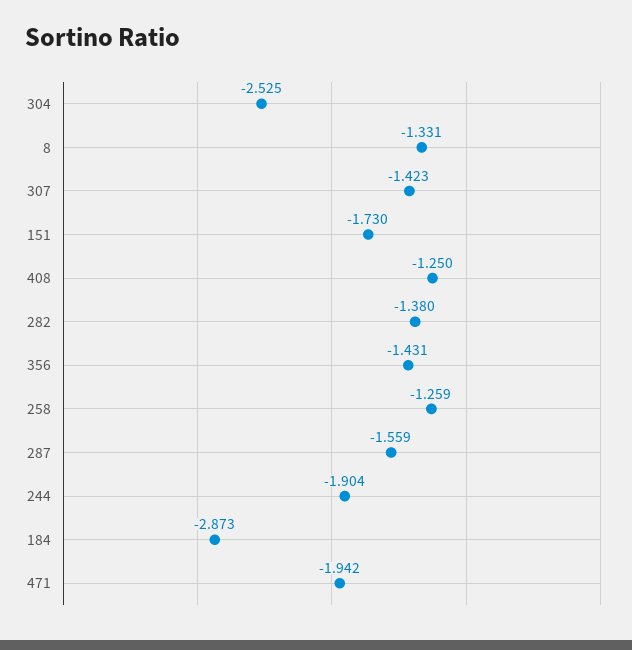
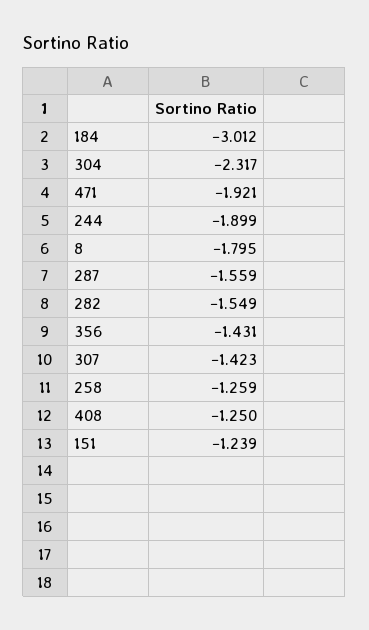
304: -2.525 -> -2.317
8: -1.331 -> -1.795
151: -1.73 -> -1.239
282: -1.38 -> -1.549
244: -1.904 -> -1.899
184: -2.873 -> -3.012
471: -1.942 -> -1.921

